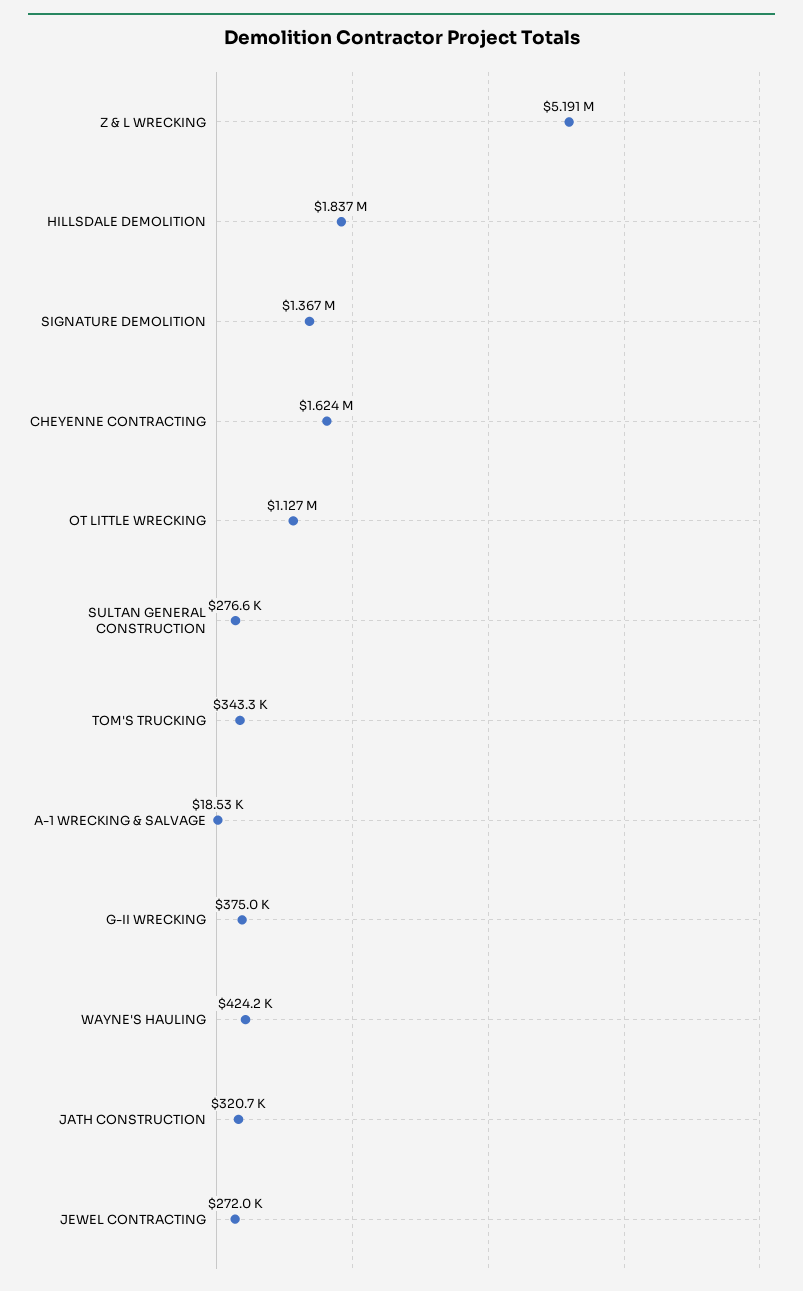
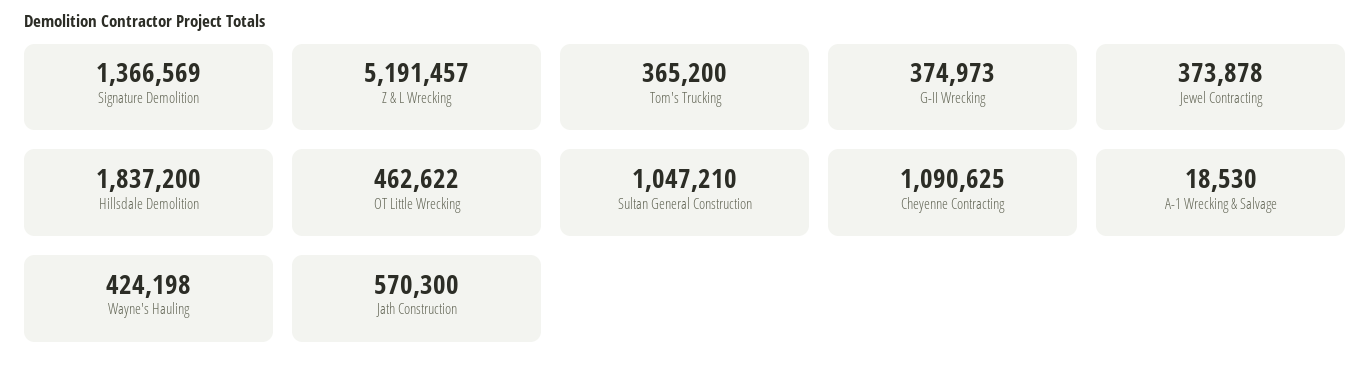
CHEYENNE CONTRACTING: 1624000 -> 1090625
OT LITTLE WRECKING: 1127000 -> 462622
SULTAN GENERAL CONSTRUCTION: 276600 -> 1047210
TOM'S TRUCKING: 343300 -> 365200
JATH CONSTRUCTION: 320700 -> 570300
JEWEL CONTRACTING: 272000 -> 373878

